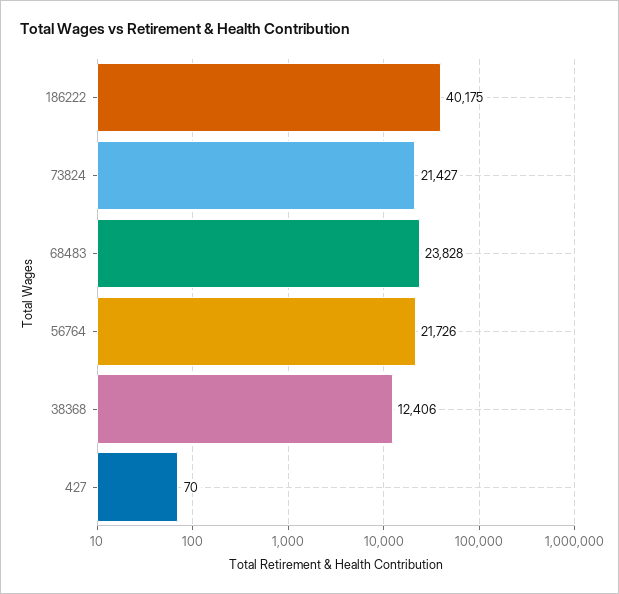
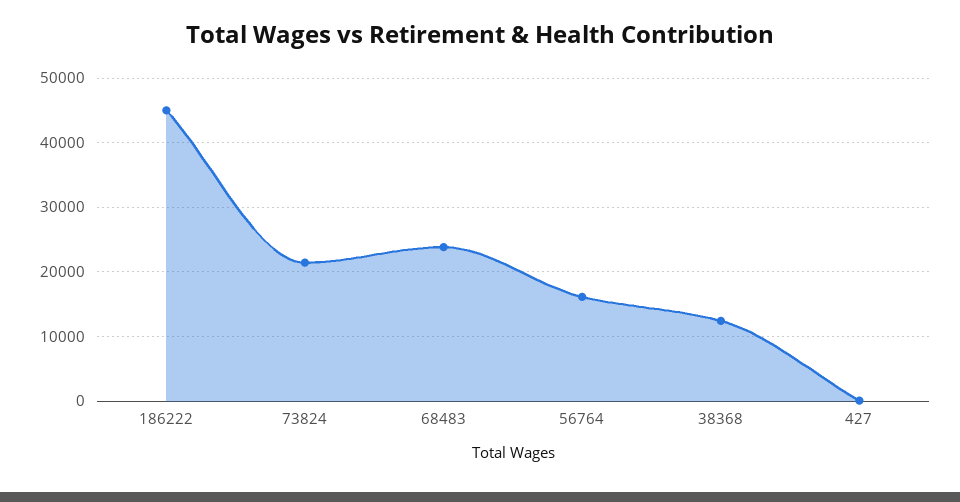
186222: 40175 -> 45000
56764: 21726 -> 16000

